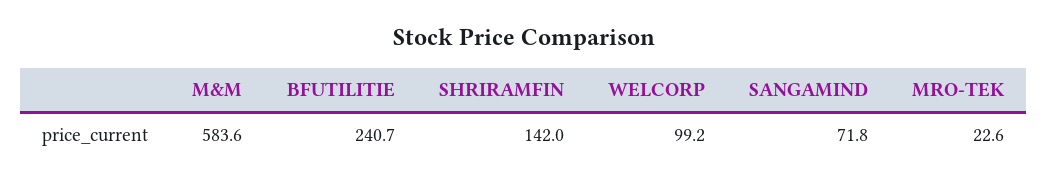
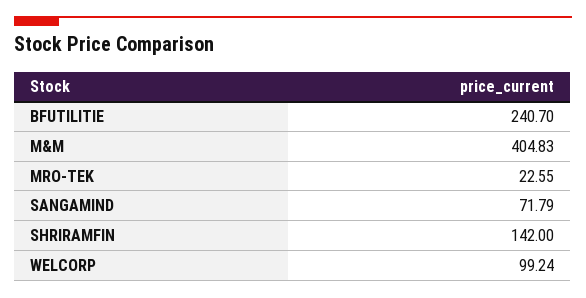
M&M: 583.6 -> 404.83

